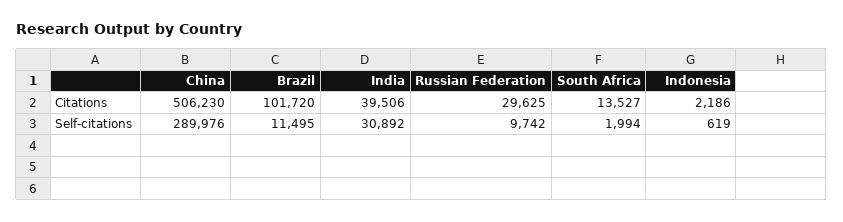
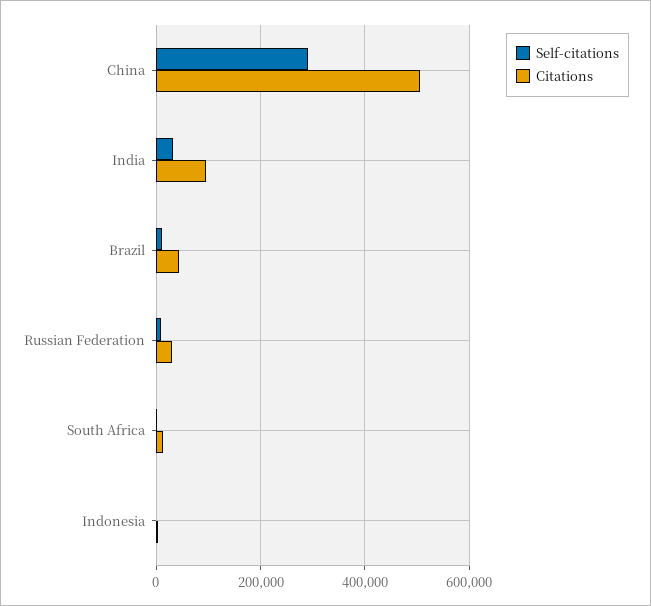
Citations, Brazil: 101720 -> 40000
Citations, India: 39506 -> 100000

